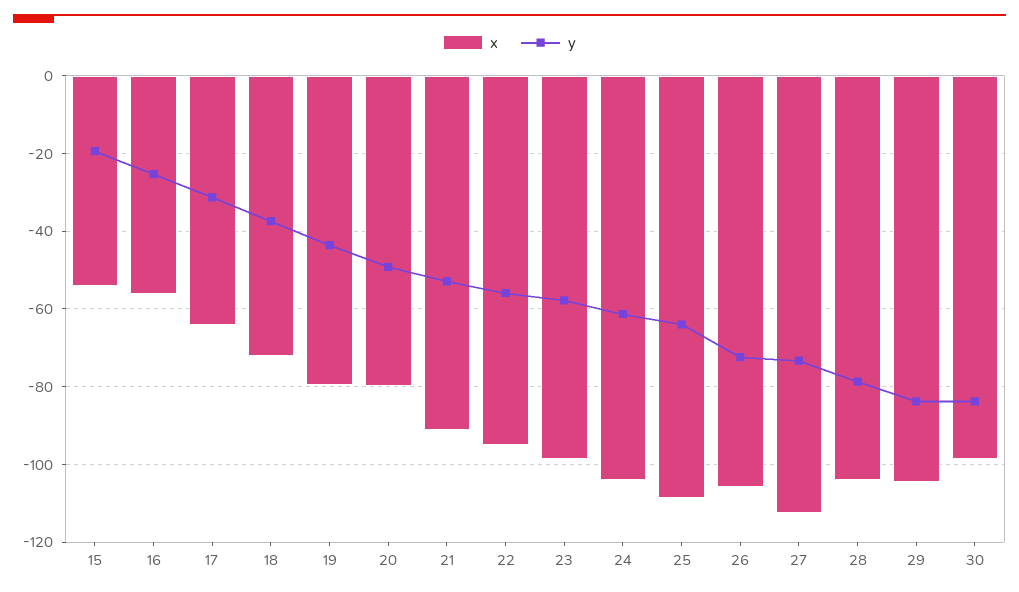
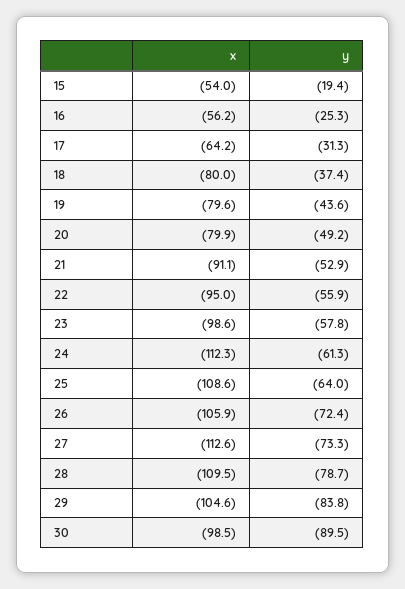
x, 18: -72 -> -80
x, 24: -104 -> -112.3
x, 28: -104 -> -109.5
y, 30: -84 -> -89.5

